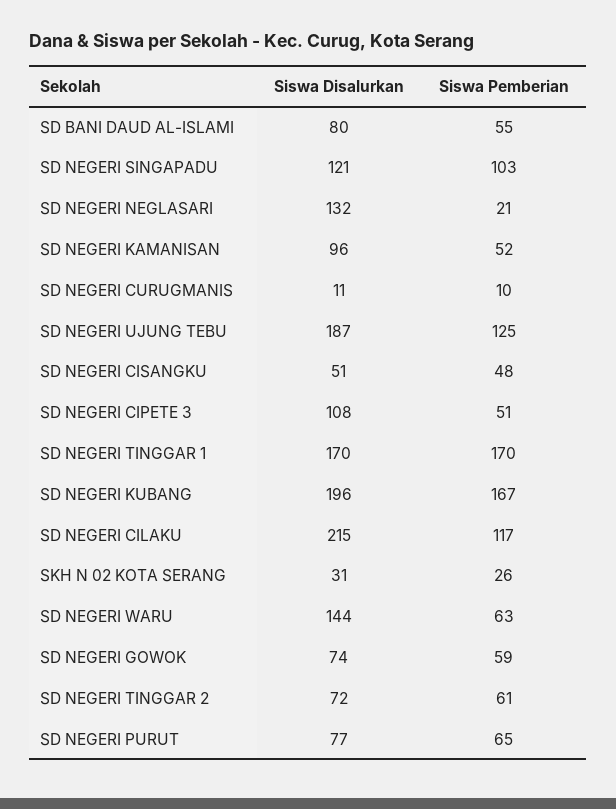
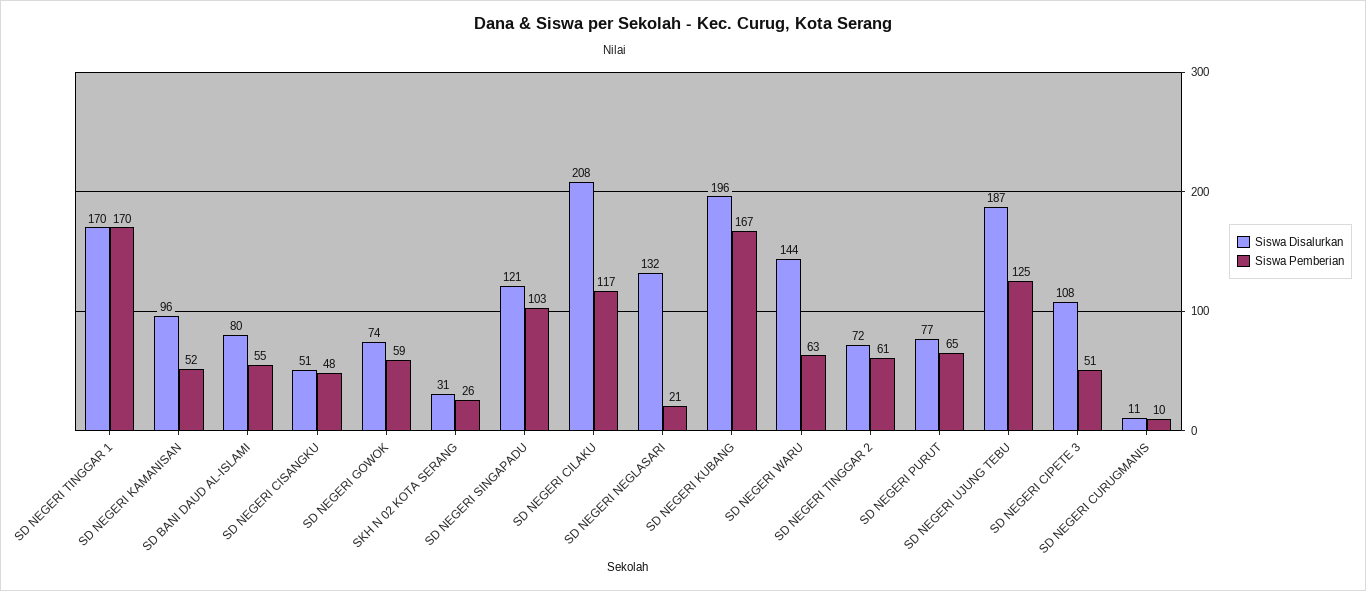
Siswa Disalurkan, SD NEGERI CILAKU: 215 -> 208

